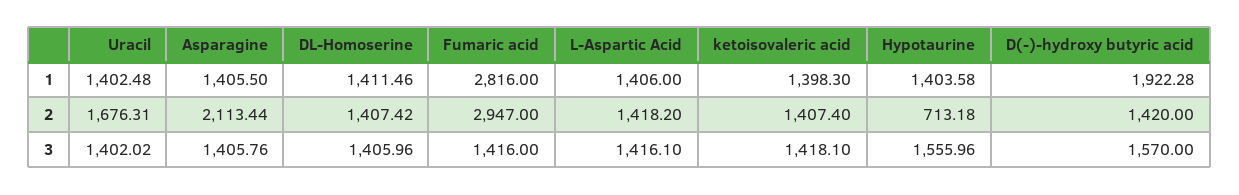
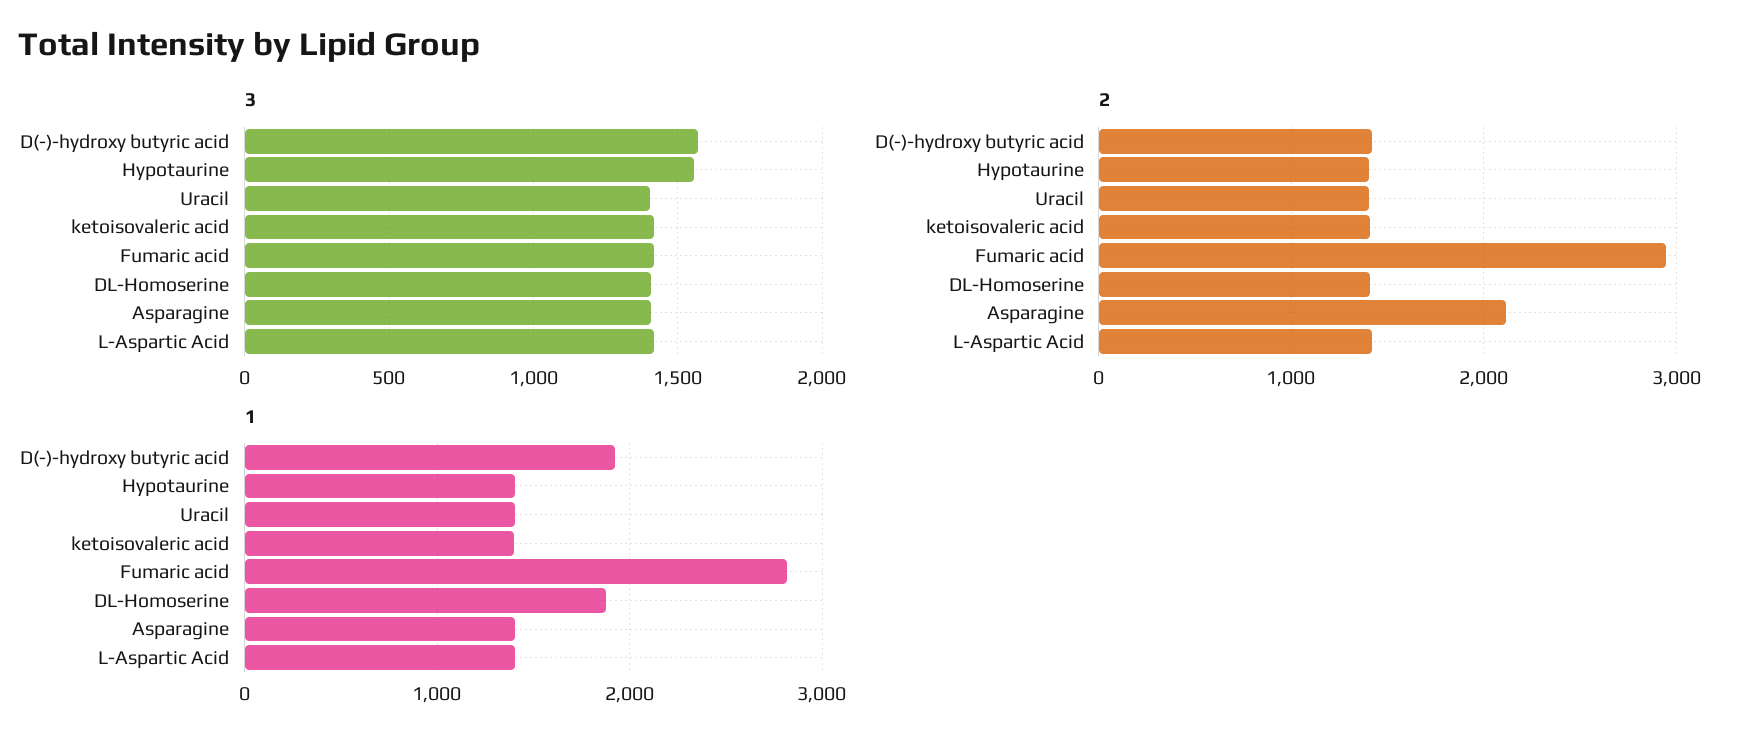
1, DL-Homoserine: 1411.46 -> 1900
2, Uracil: 1676.31 -> 1400
2, Hypotaurine: 713.18 -> 1400

